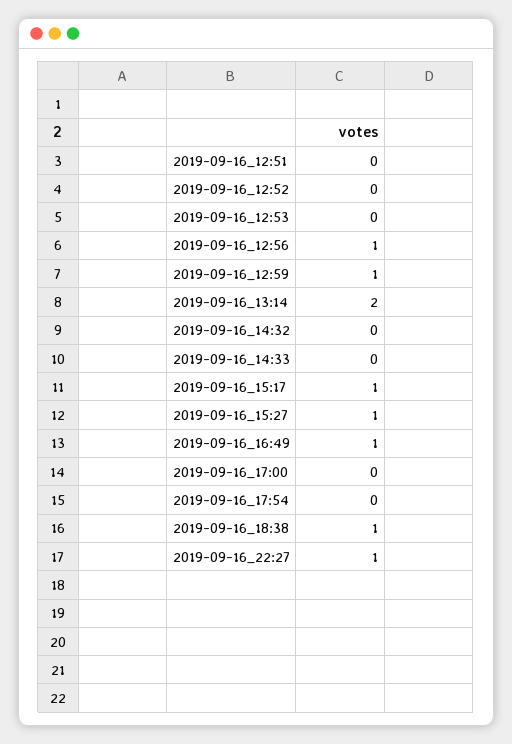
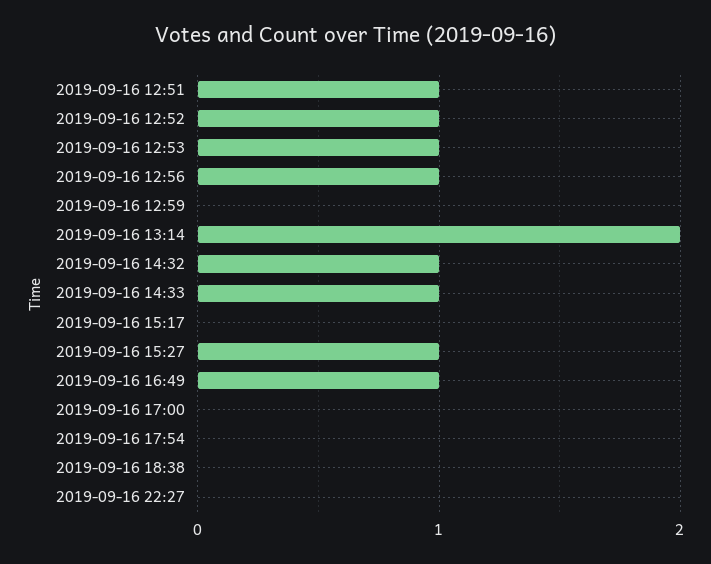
2019-09-16_12:51: 0 -> 1
2019-09-16_12:52: 0 -> 1
2019-09-16_12:53: 0 -> 1
2019-09-16_12:59: 1 -> 0
2019-09-16_14:32: 0 -> 1
2019-09-16_14:33: 0 -> 1
2019-09-16_15:17: 1 -> 0
2019-09-16_18:38: 1 -> 0
2019-09-16_22:27: 1 -> 0

